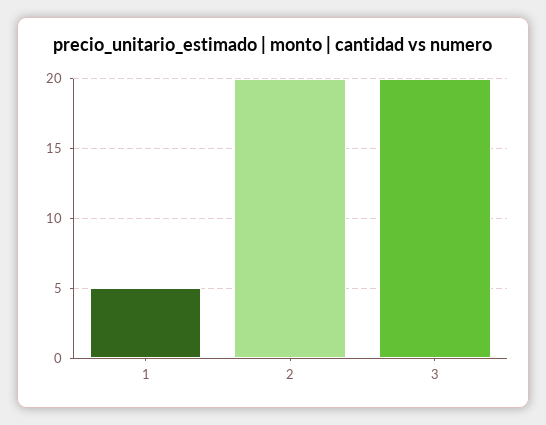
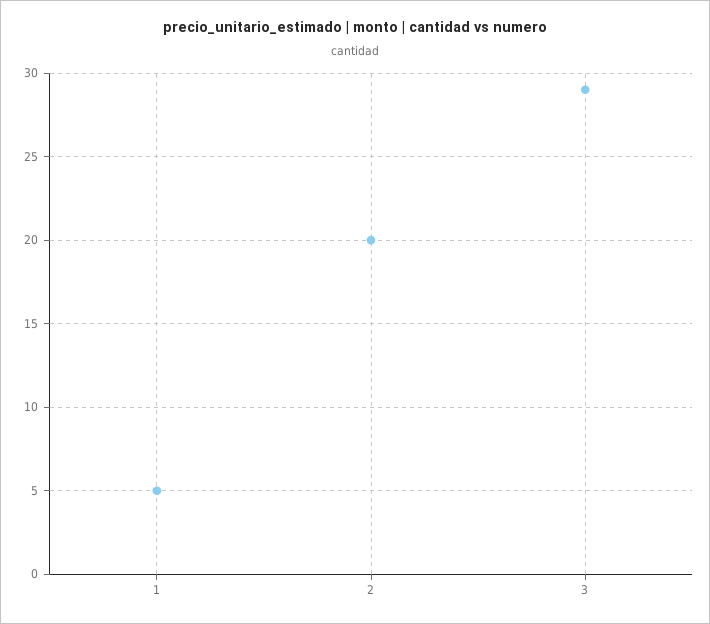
3: 20 -> 29

